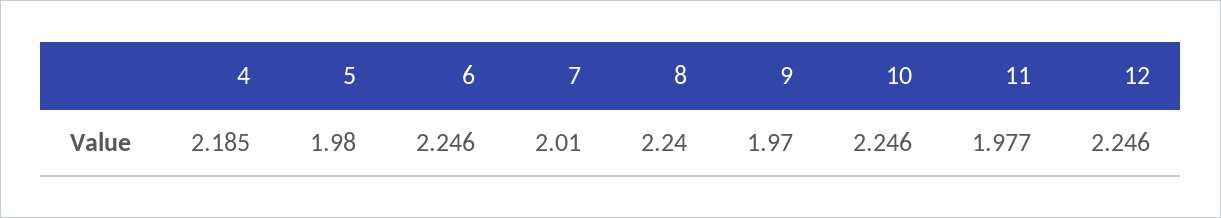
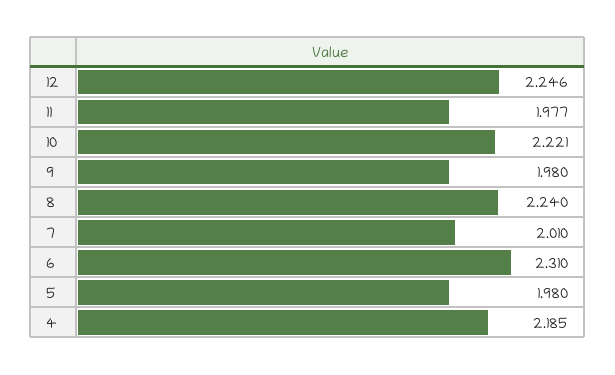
6: 2.246 -> 2.31
9: 1.97 -> 1.98
10: 2.246 -> 2.221

